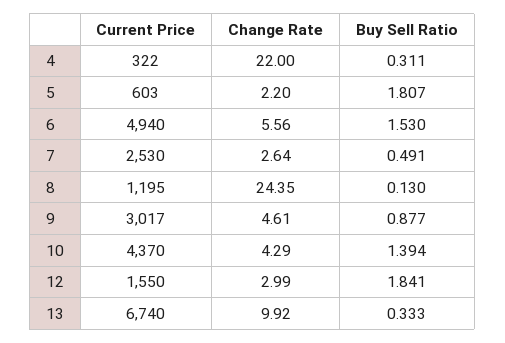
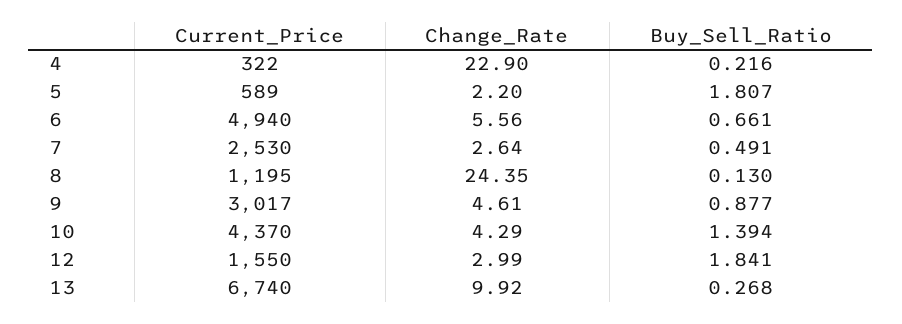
Change Rate, 4: 22 -> 22.9
Buy Sell Ratio, 4: 0.311 -> 0.216
Current Price, 5: 603 -> 589
Buy Sell Ratio, 6: 1.53 -> 0.661
Buy Sell Ratio, 13: 0.333 -> 0.268

